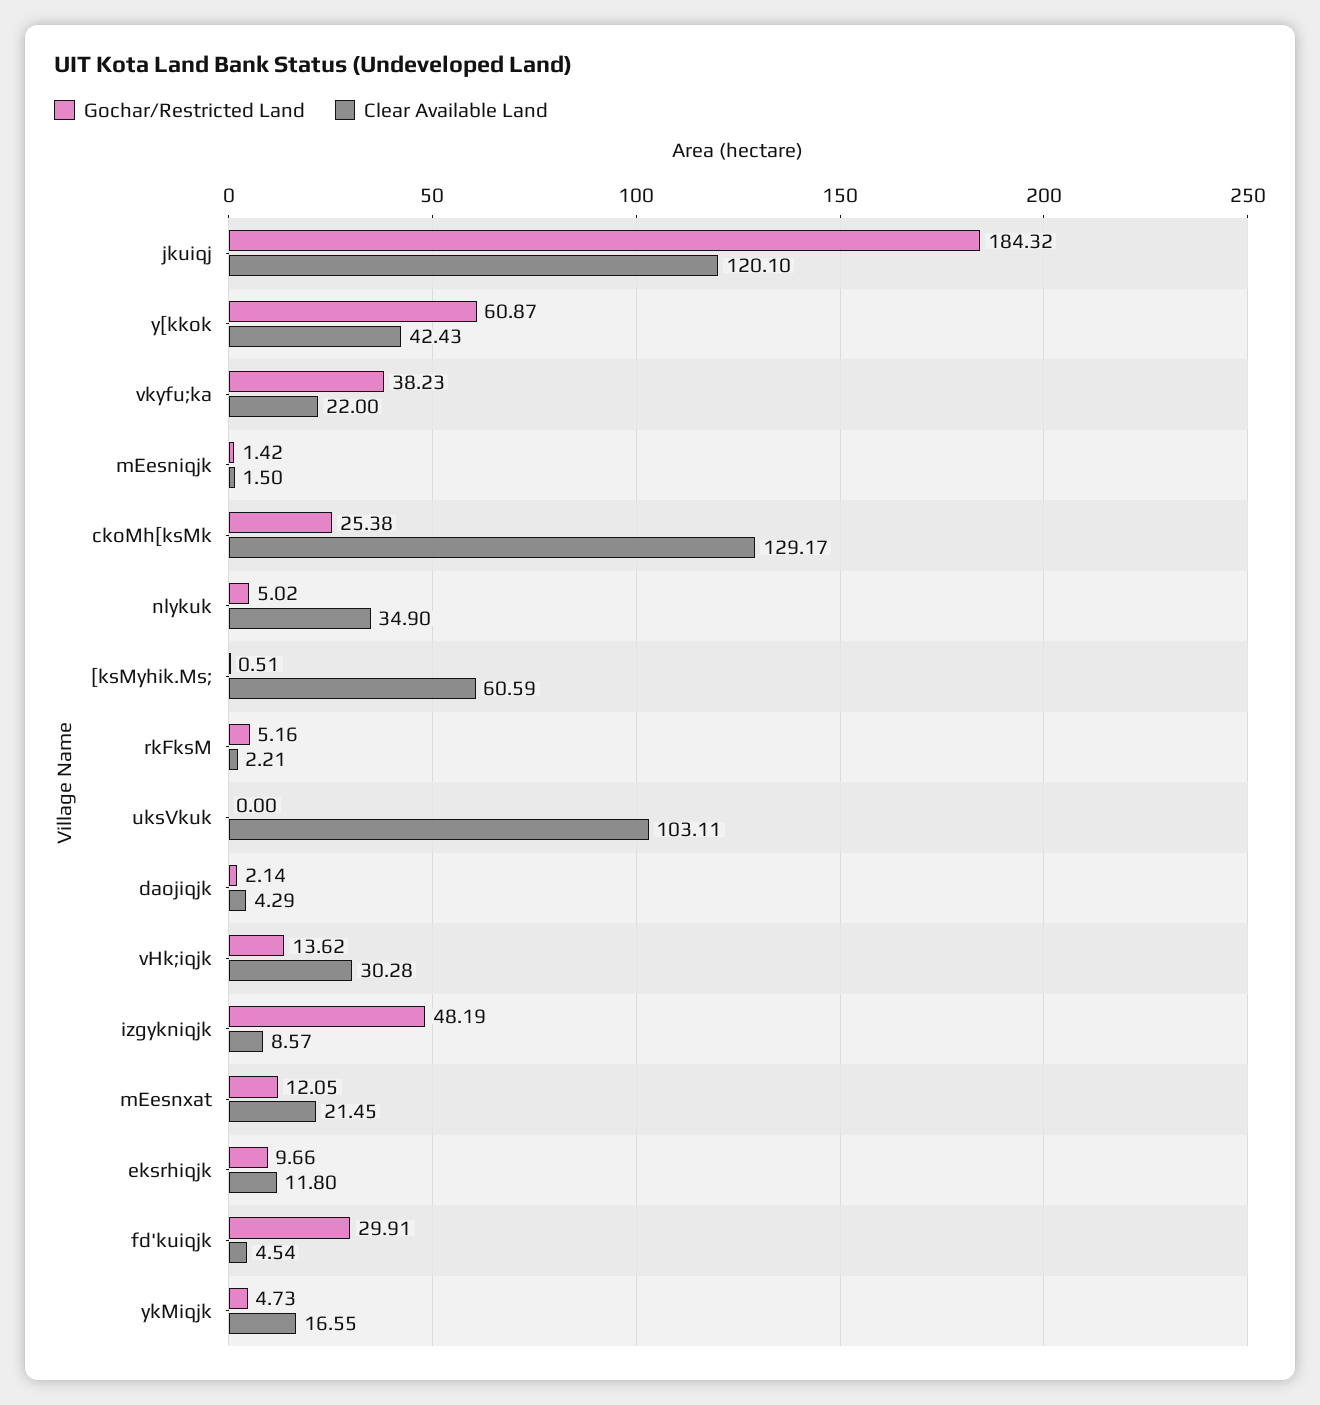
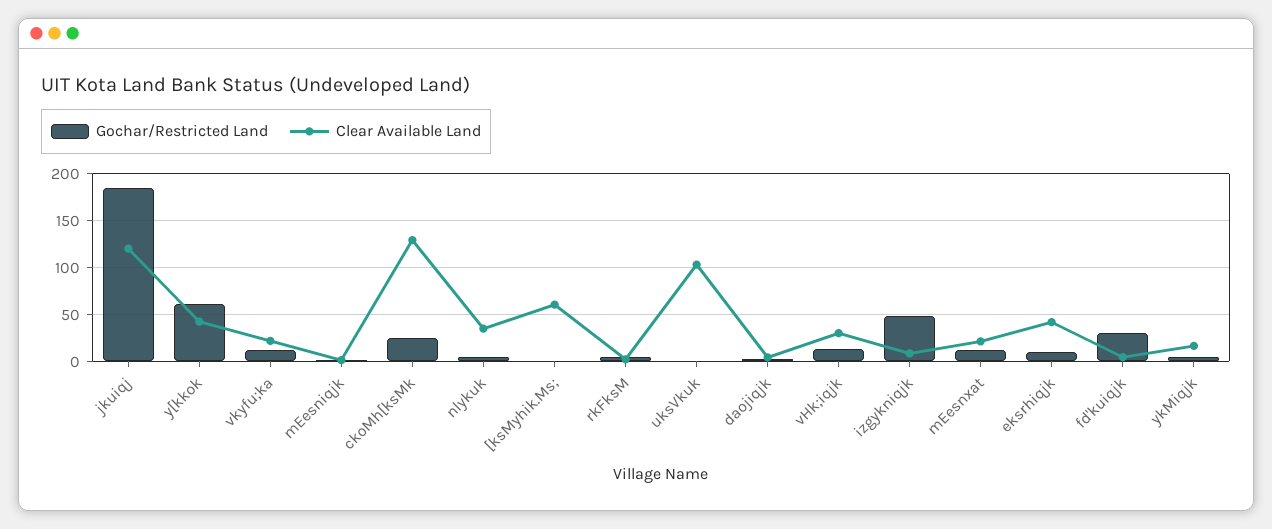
Gochar/Restricted Land, vkyfu;ka: 38.23 -> 10
Clear Available Land, eksrhiqjk: 11.8 -> 40

